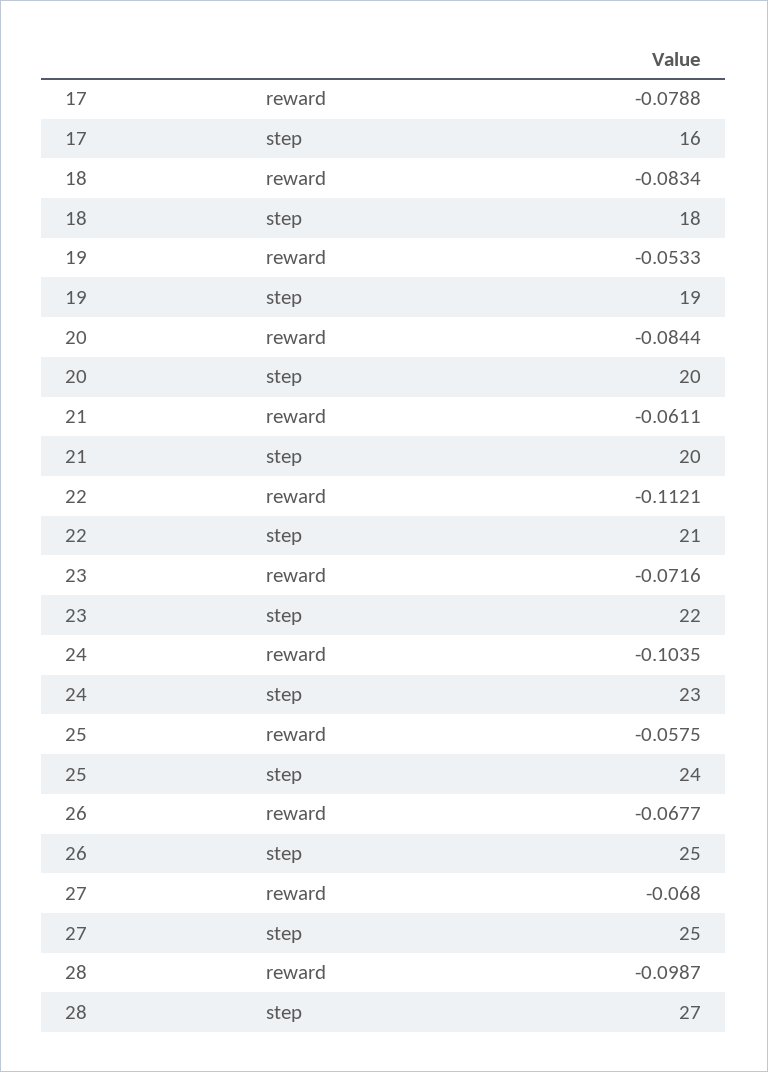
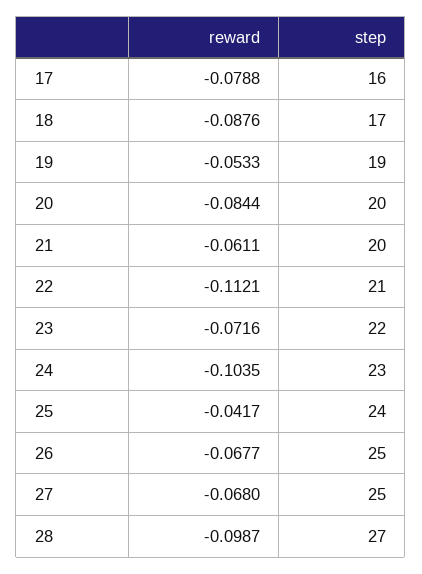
18, reward: -0.0834 -> -0.0876
18, step: 18 -> 17
25, reward: -0.0575 -> -0.0417

